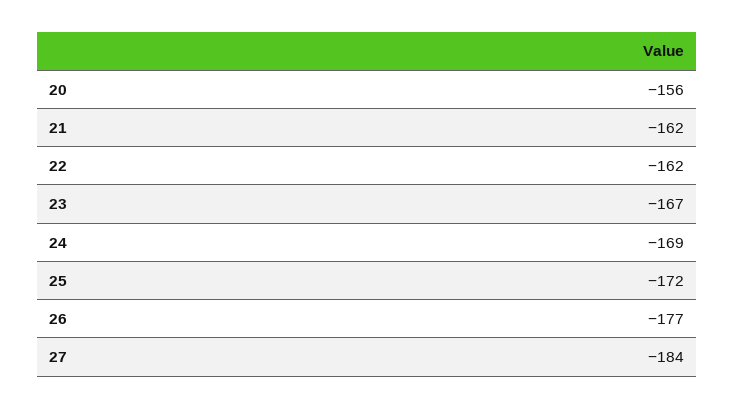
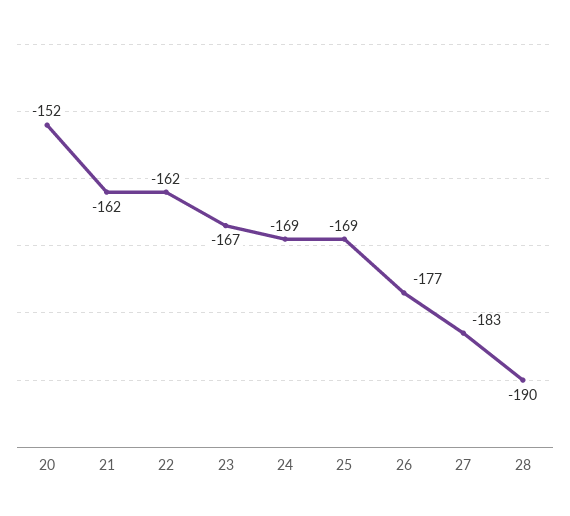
20: -156 -> -152
25: -172 -> -169
27: -184 -> -183
28: none -> -190

